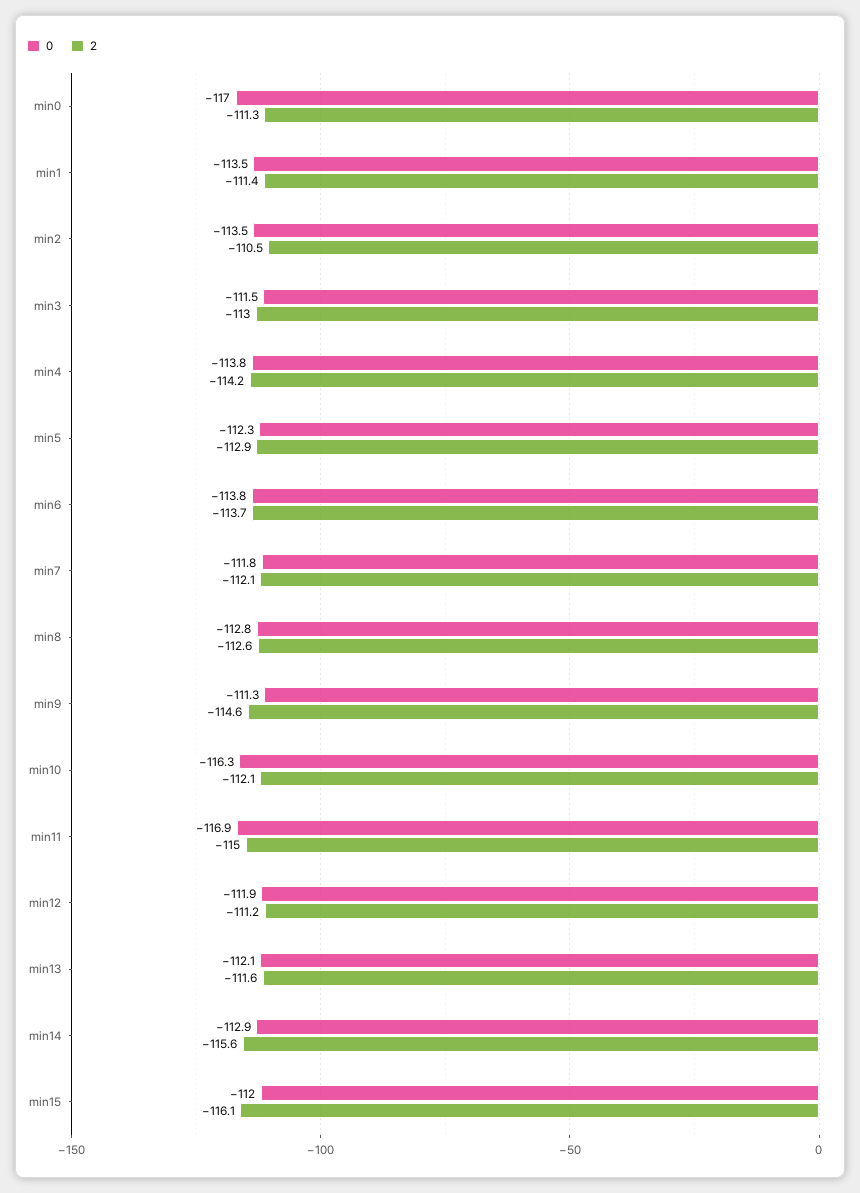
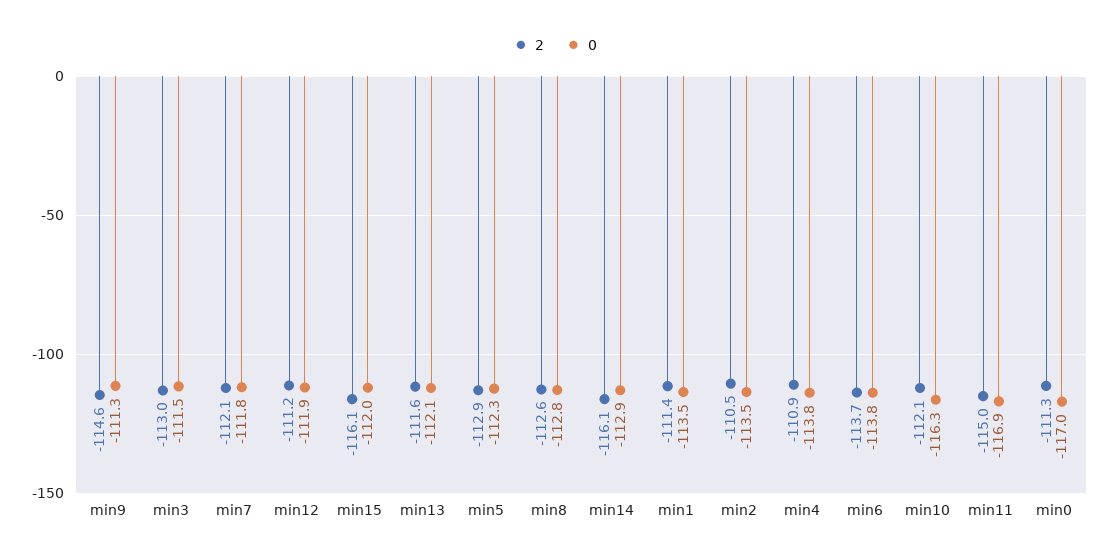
2, min4: -114.2 -> -110.9
2, min14: -115.6 -> -116.1

